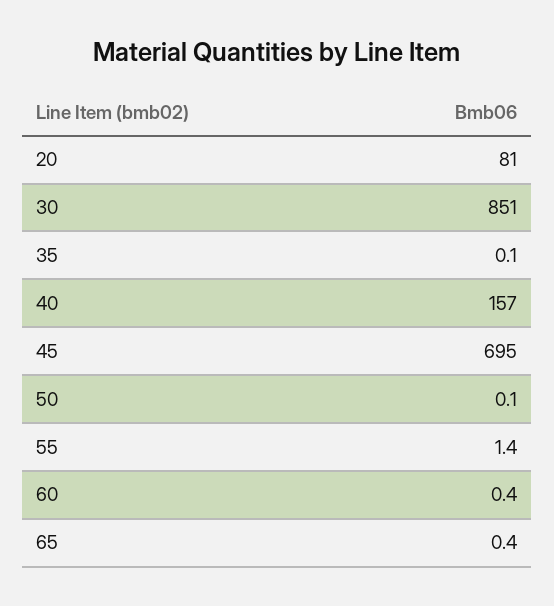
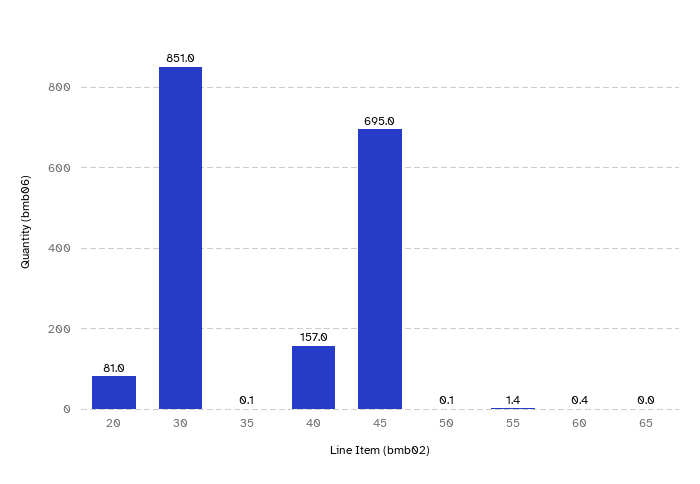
65: 0.4 -> 0

